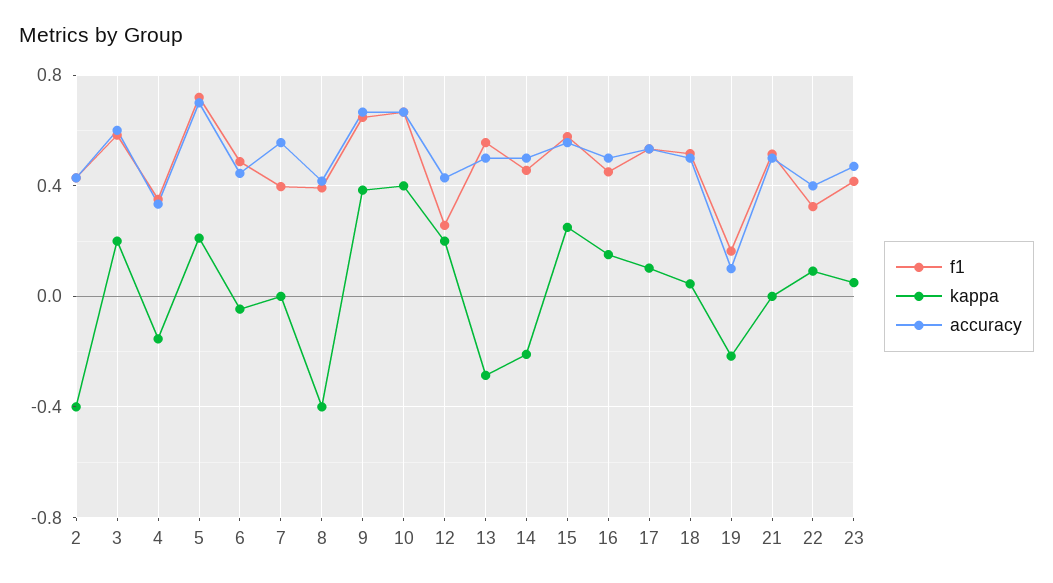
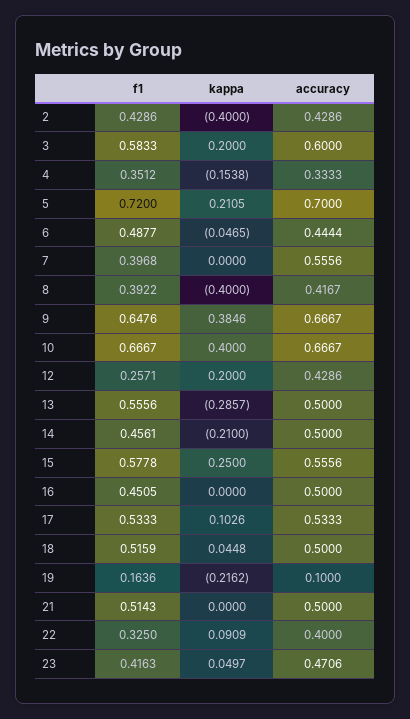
kappa, 16: 0.15 -> 0

